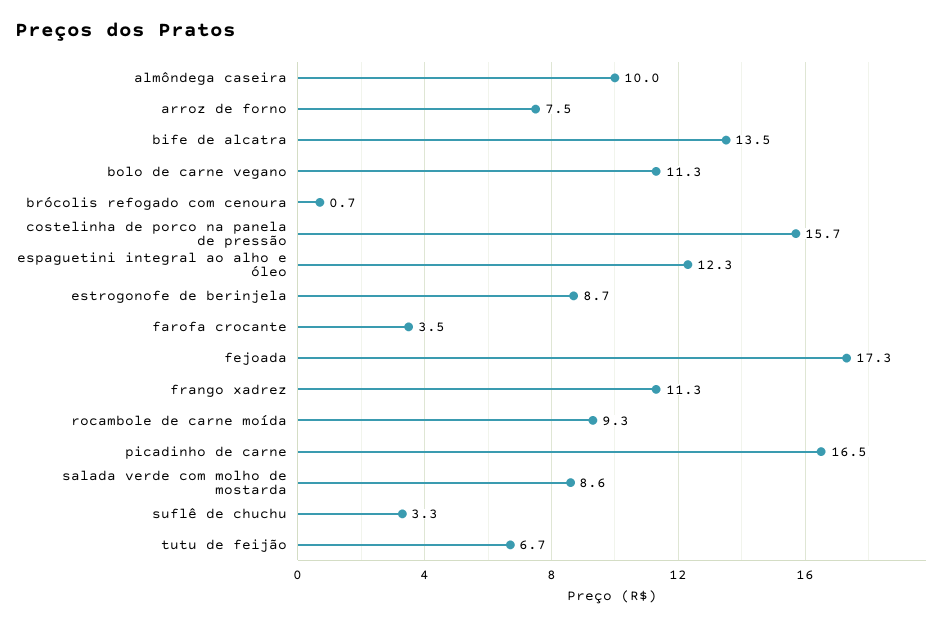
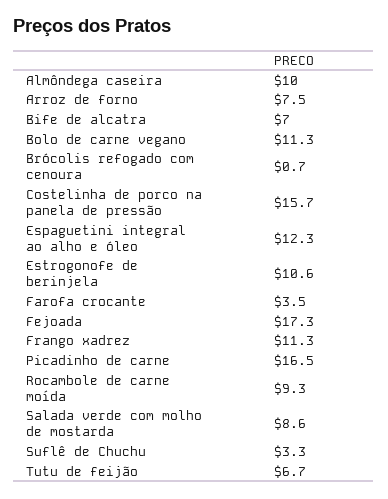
bife de alcatra: 13.5 -> 7
estrogonofe de berinjela: 8.7 -> 10.6

